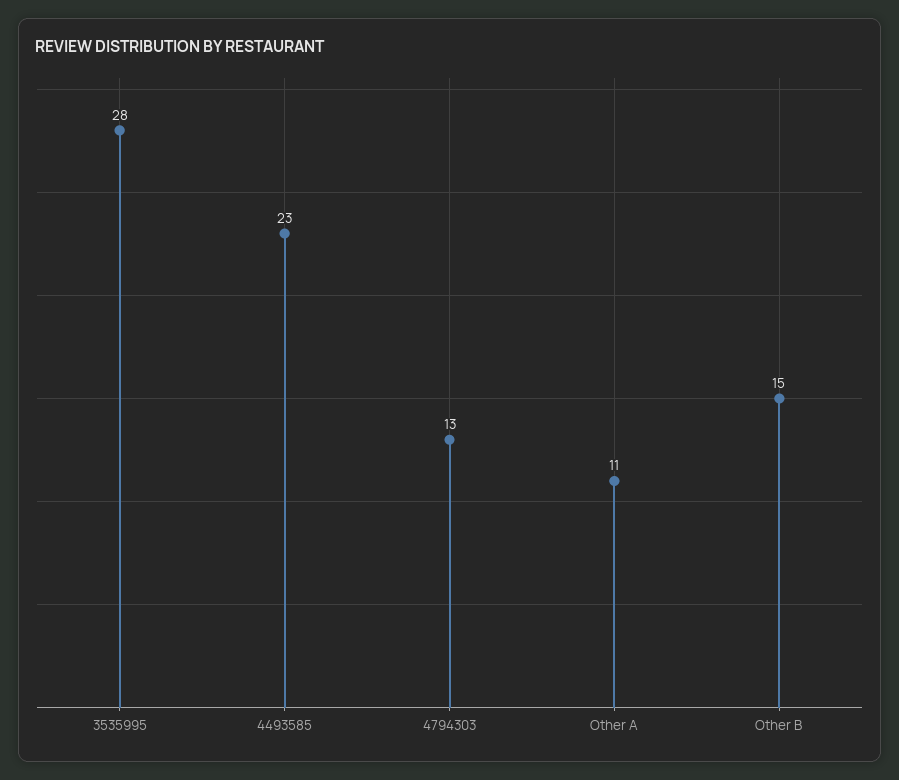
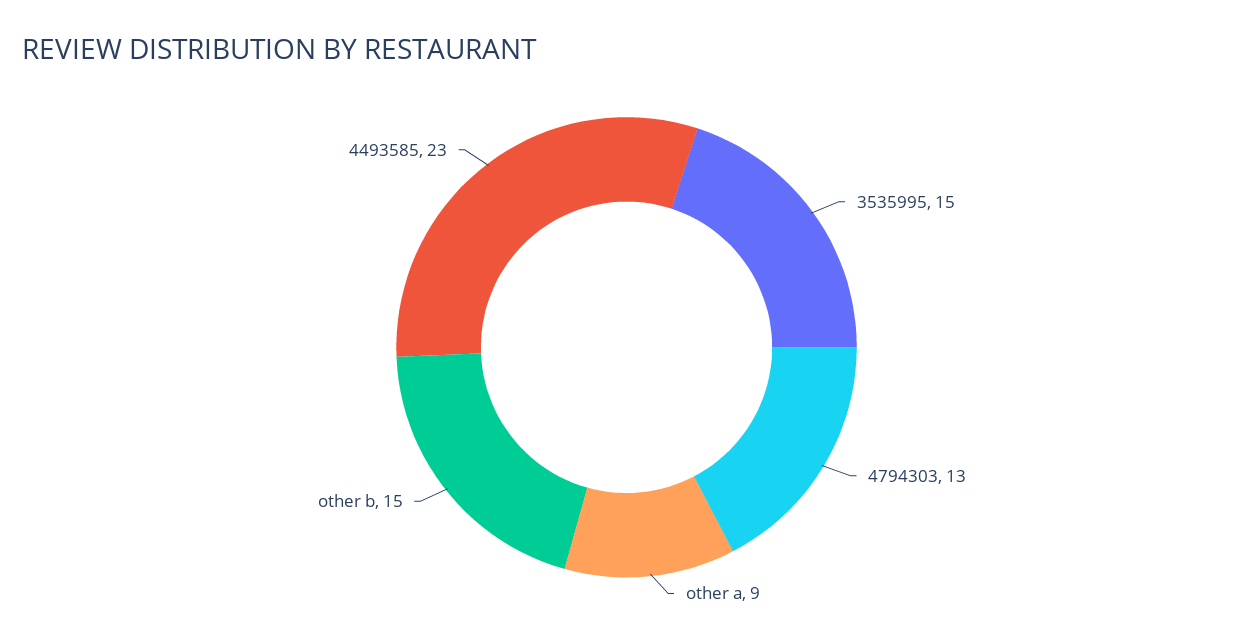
3535995: 28 -> 15
Other A: 11 -> 9

